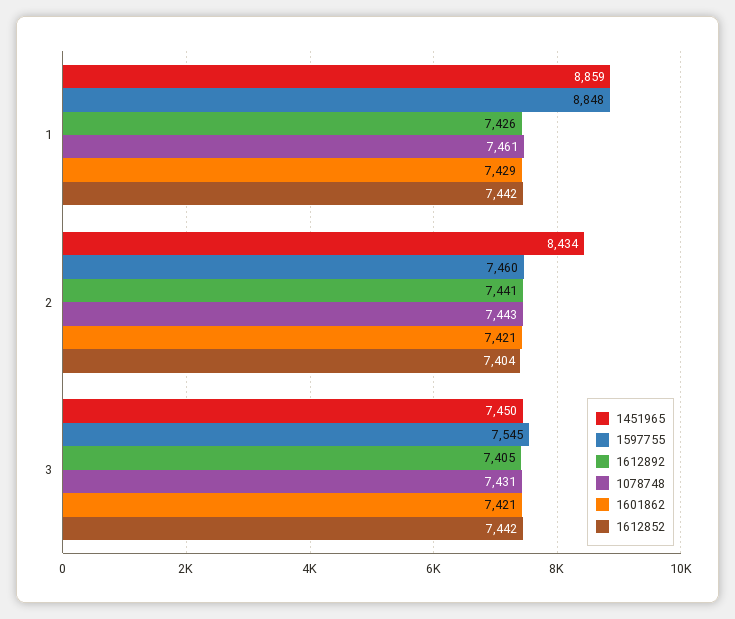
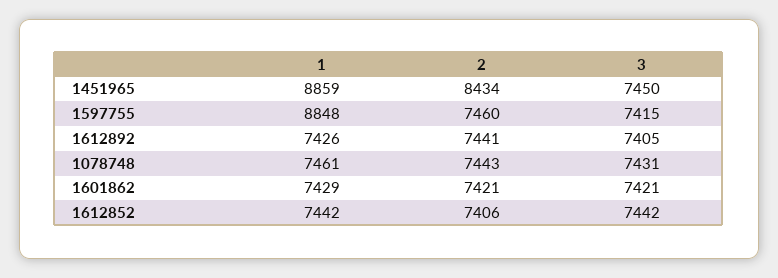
1612852, 2: 7404 -> 7406
1597755, 3: 7545 -> 7415

